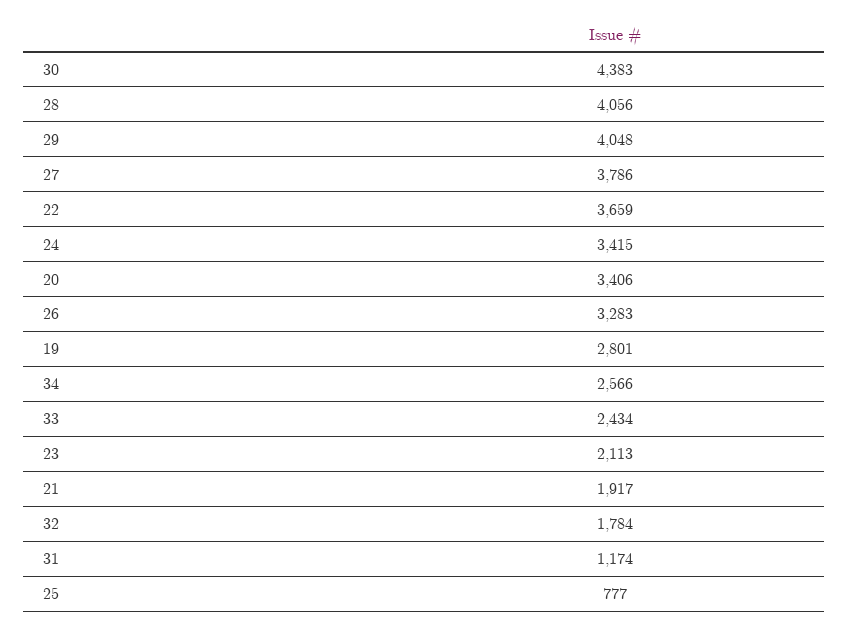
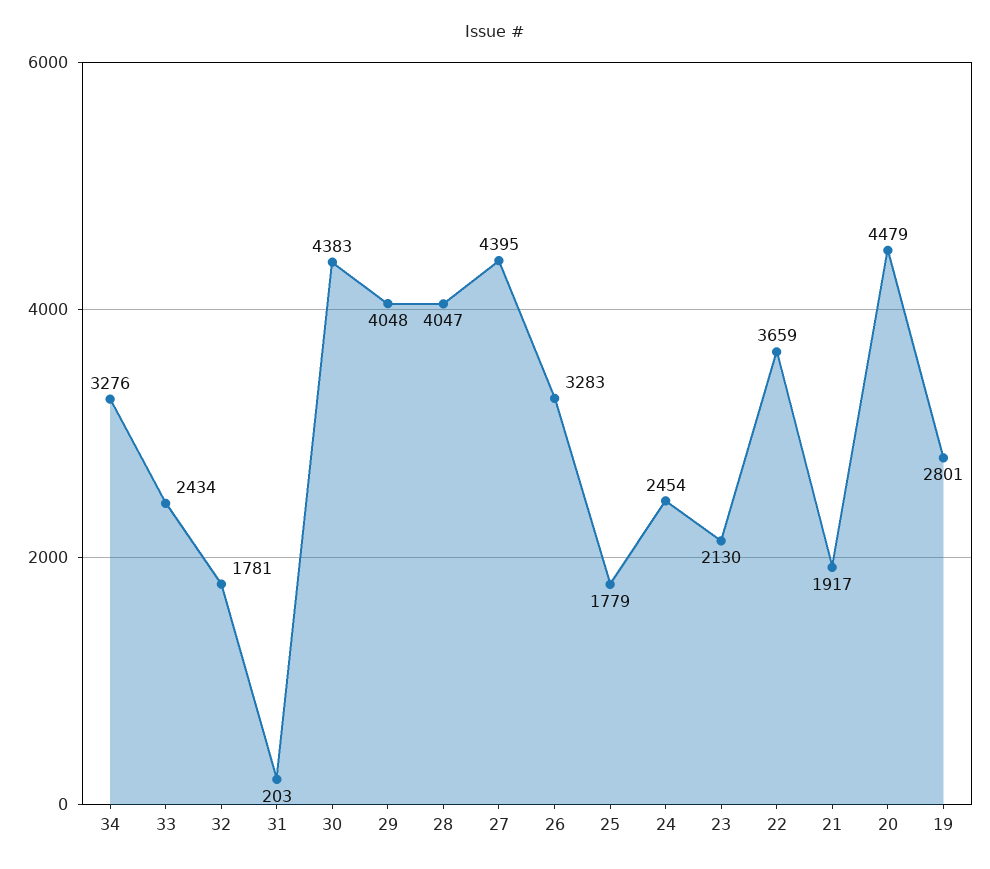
28: 4056 -> 4047
27: 3786 -> 4395
24: 3415 -> 2454
20: 3406 -> 4479
34: 2566 -> 3276
23: 2113 -> 2130
32: 1784 -> 1781
31: 1174 -> 203
25: 777 -> 1779

